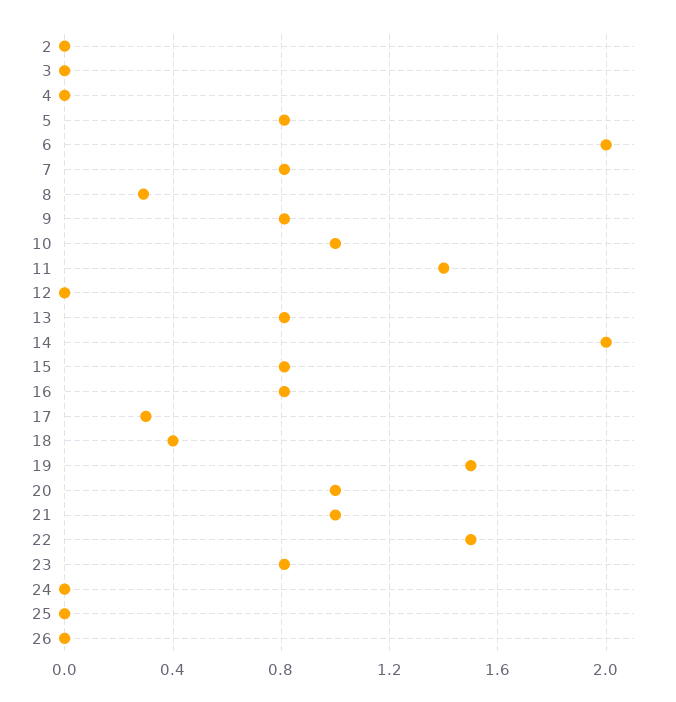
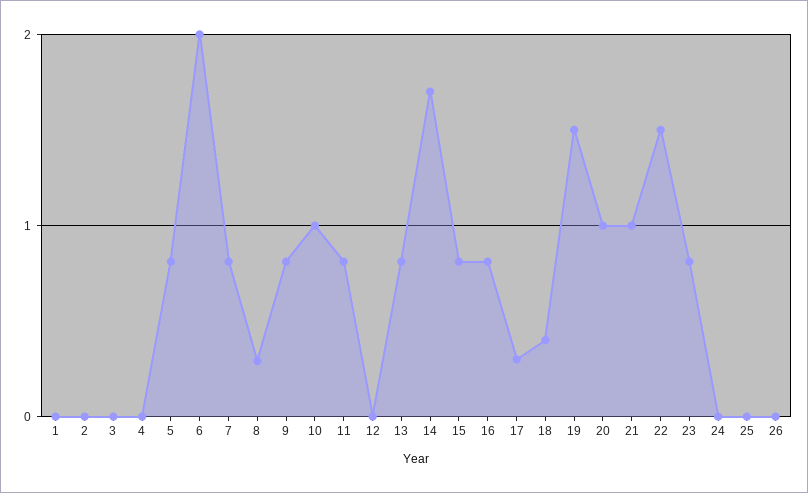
11: 1.4 -> 0.8
14: 2 -> 1.7
1: none -> 0

